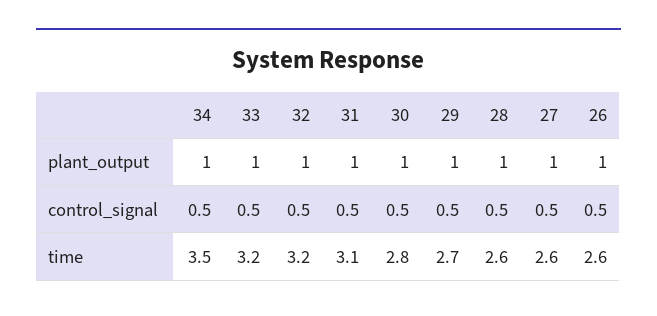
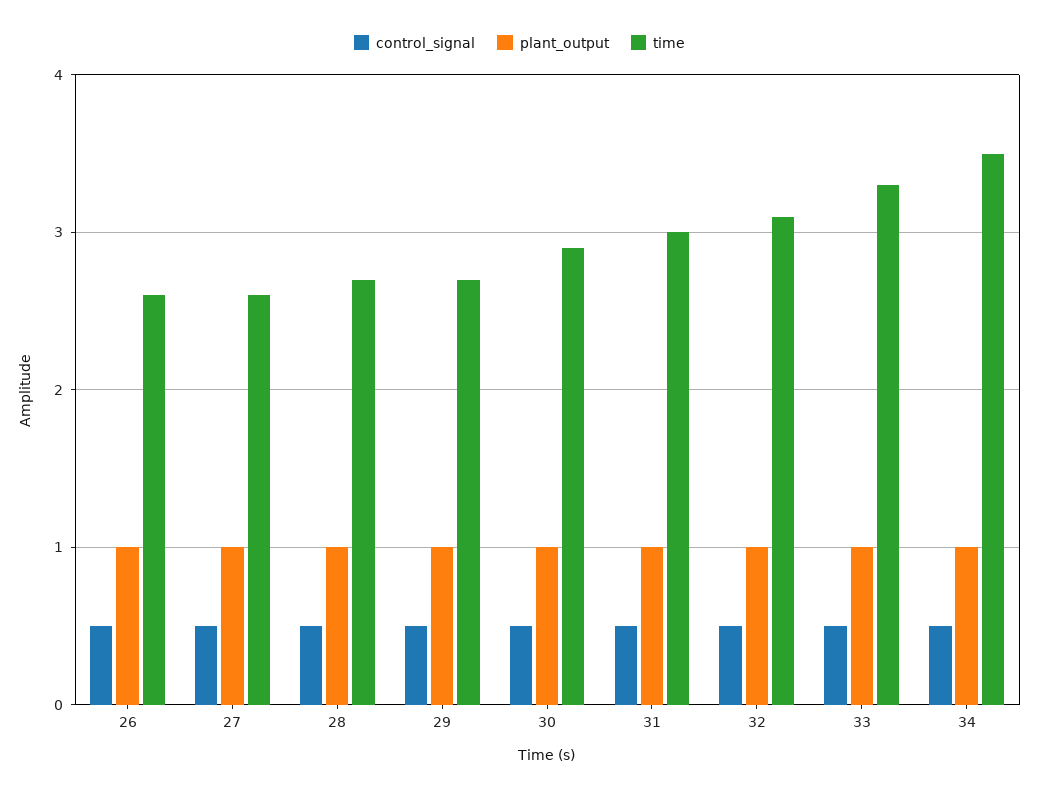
time, 33: 3.2 -> 3.3
time, 32: 3.2 -> 3.1
time, 31: 3.1 -> 3
time, 30: 2.8 -> 2.9
time, 28: 2.6 -> 2.7

